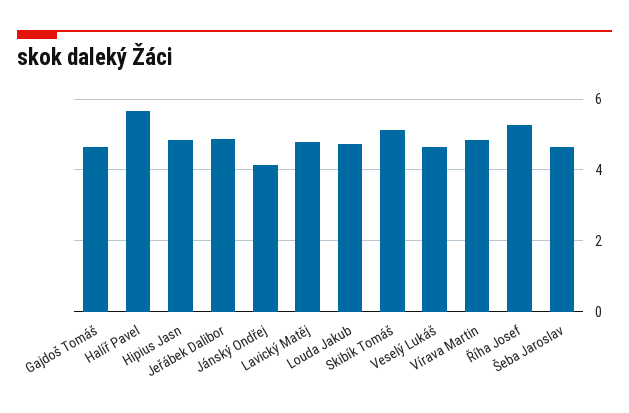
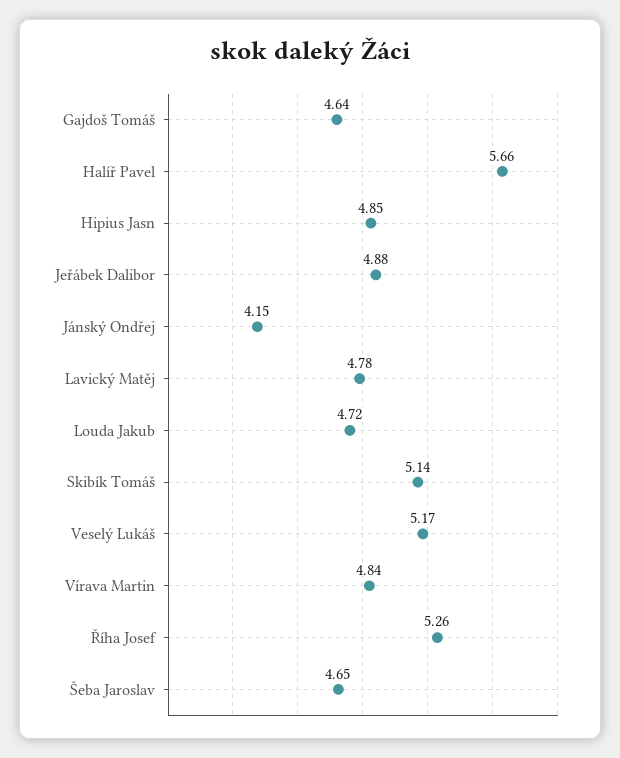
Veselý Lukáš: 4.6 -> 5.17

